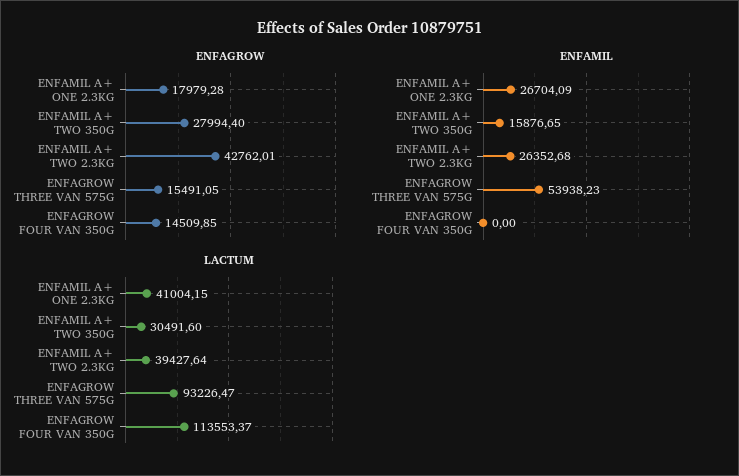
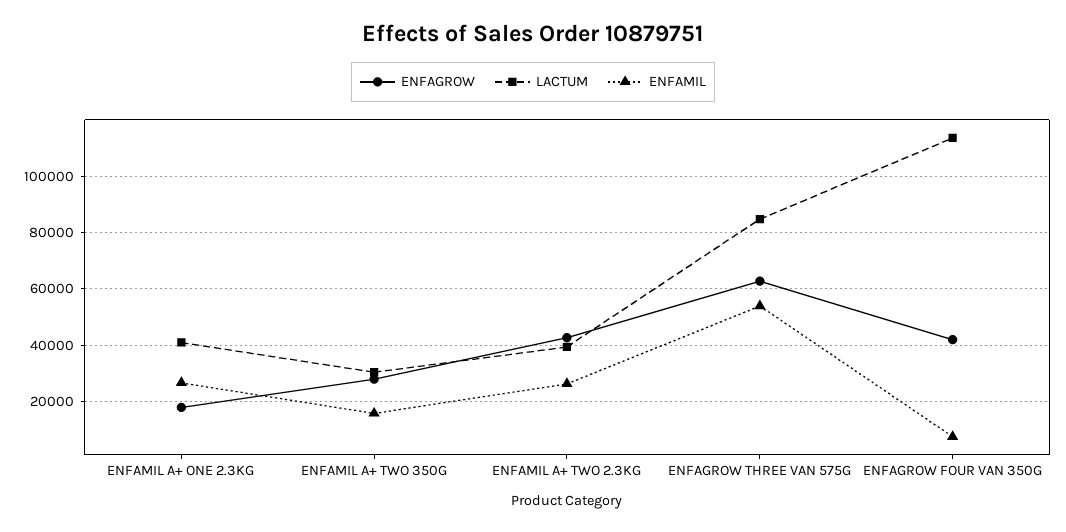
ENFAGROW, ENFAGROW THREE VAN 575G: 15491.05 -> 62500
ENFAGROW, ENFAGROW FOUR VAN 350G: 14509.85 -> 42500
ENFAMIL, ENFAGROW FOUR VAN 350G: 0 -> 7500
LACTUM, ENFAGROW THREE VAN 575G: 93226.47 -> 85000

